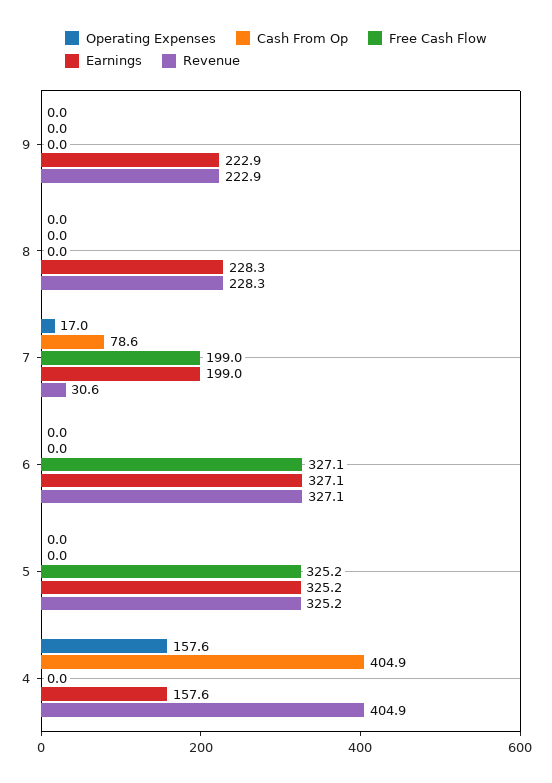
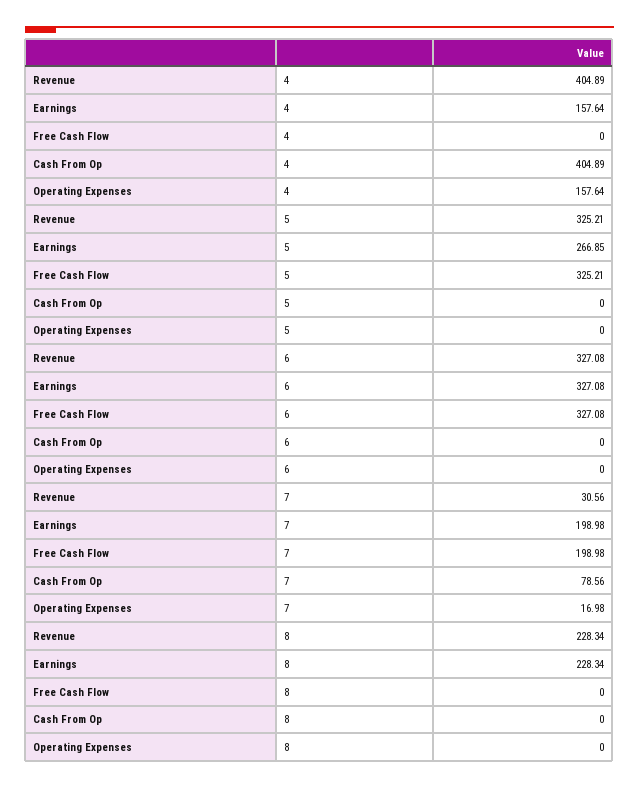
Operating Expenses, 9: 0 -> none
Cash From Op, 9: 0 -> none
Free Cash Flow, 9: 0 -> none
Earnings, 9: 222.9 -> none
Revenue, 9: 222.9 -> none
Earnings, 5: 325.2 -> 266.85

